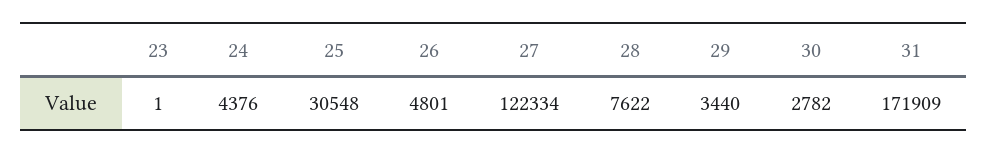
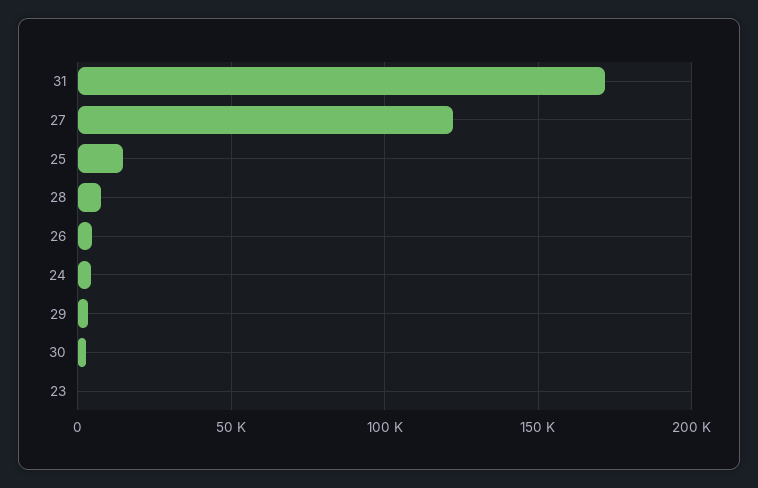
25: 30548 -> 15000

